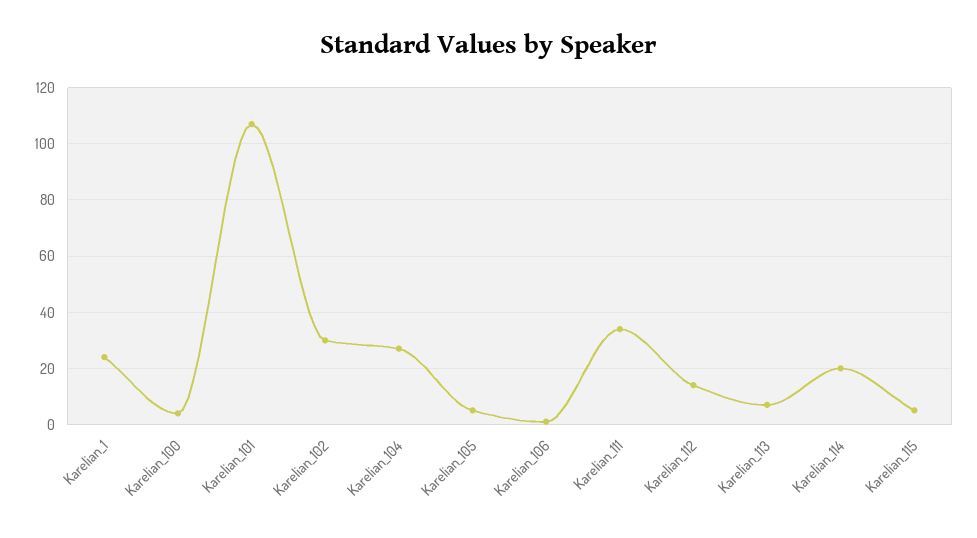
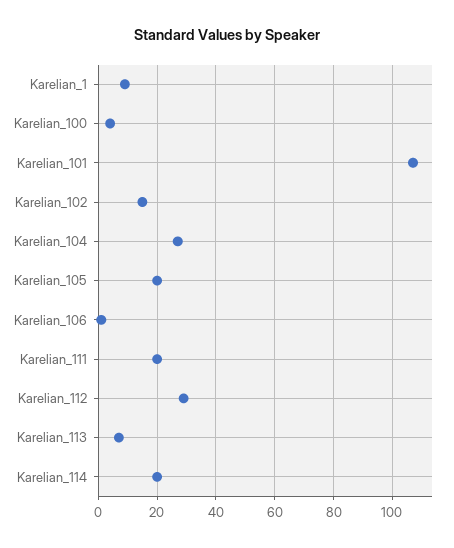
Karelian_1: 25 -> 10
Karelian_102: 30 -> 15
Karelian_105: 5 -> 20
Karelian_111: 35 -> 20
Karelian_112: 15 -> 30
Karelian_115: 5 -> none

